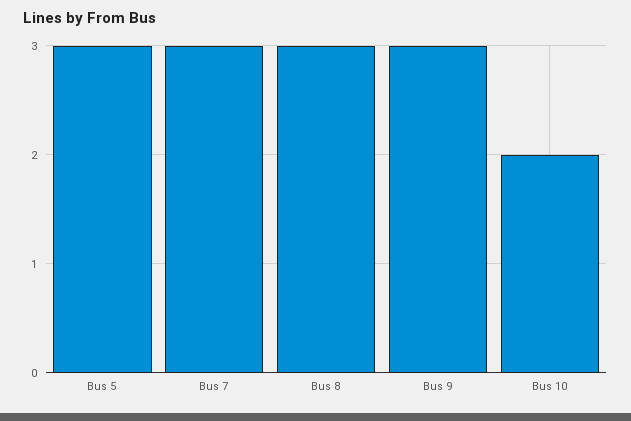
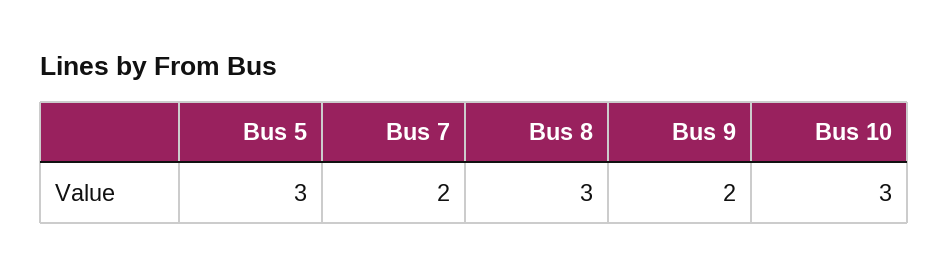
Bus 7: 3 -> 2
Bus 9: 3 -> 2
Bus 10: 2 -> 3

